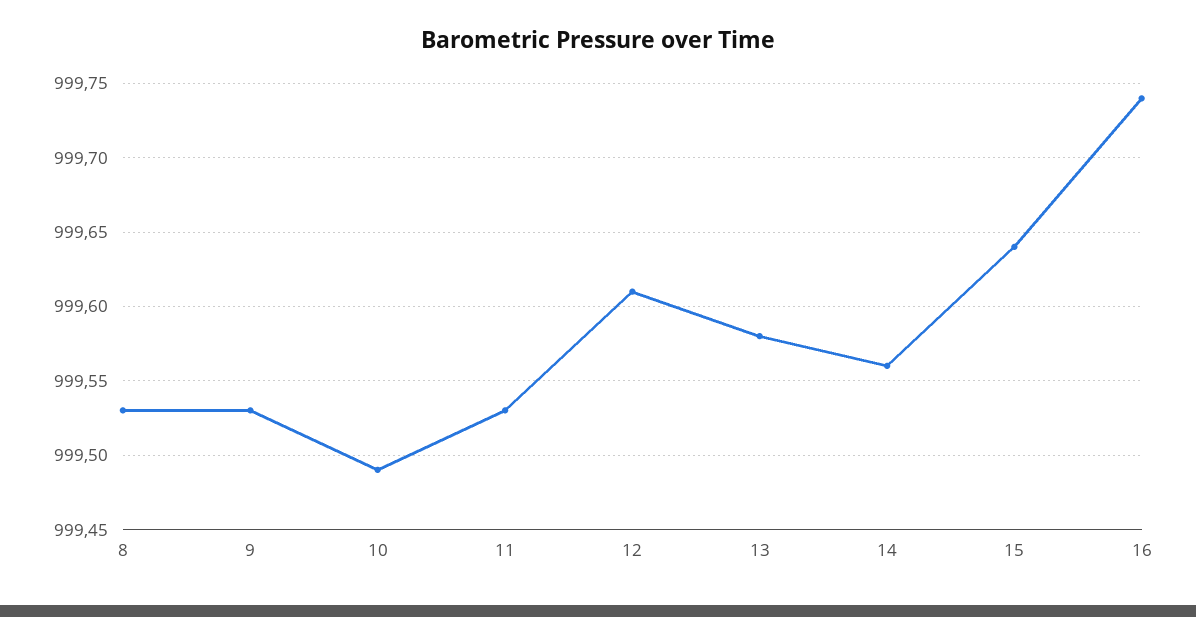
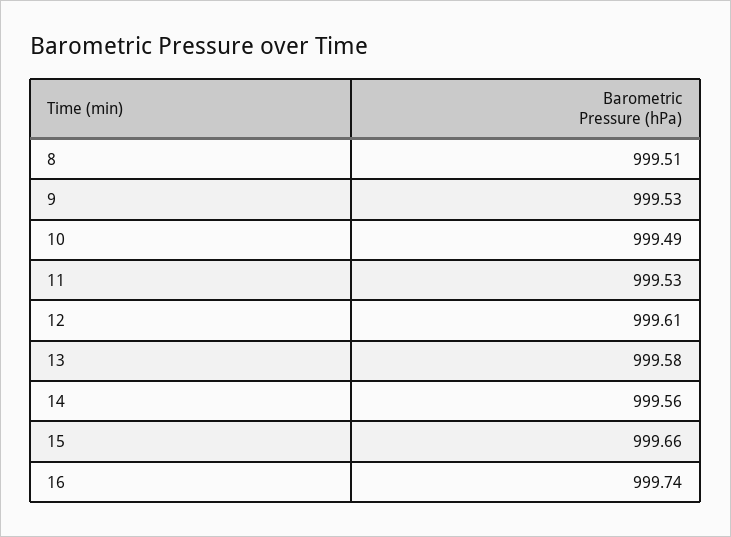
8: 999.53 -> 999.51
15: 999.64 -> 999.66

